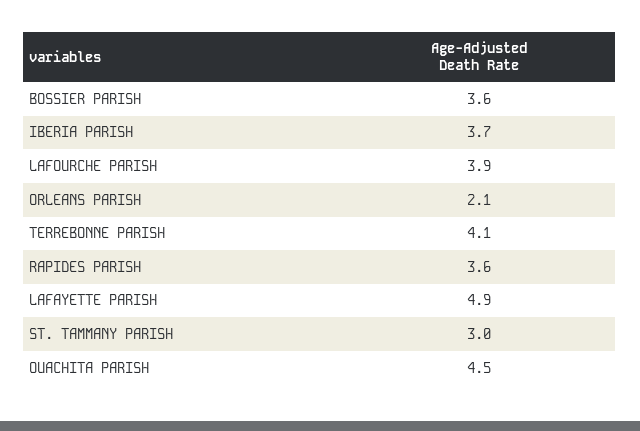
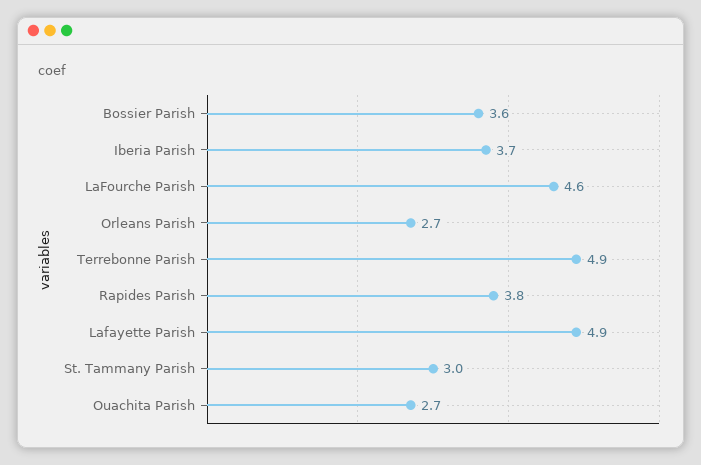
LAFOURCHE PARISH: 3.9 -> 4.6
ORLEANS PARISH: 2.1 -> 2.7
TERREBONNE PARISH: 4.1 -> 4.9
RAPIDES PARISH: 3.6 -> 3.8
OUACHITA PARISH: 4.5 -> 2.7

